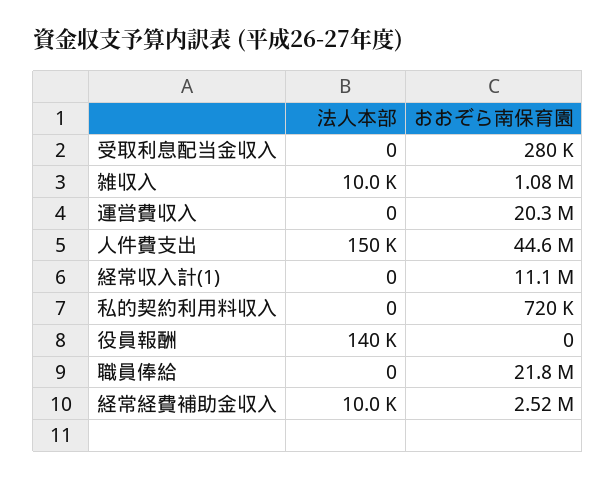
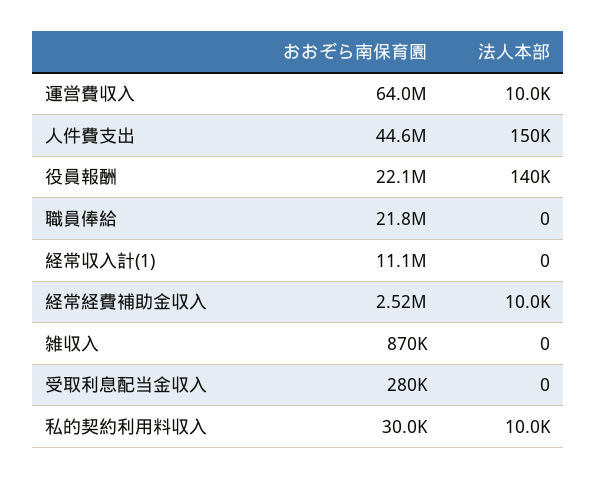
法人本部, 雑収入: 10000 -> 0
おおぞら南保育園, 雑収入: 1080000 -> 870000
法人本部, 運営費収入: 0 -> 10000
おおぞら南保育園, 運営費収入: 20300000 -> 64000000
法人本部, 私的契約利用料収入: 0 -> 10000
おおぞら南保育園, 私的契約利用料収入: 720000 -> 30000
おおぞら南保育園, 役員報酬: 0 -> 22100000

